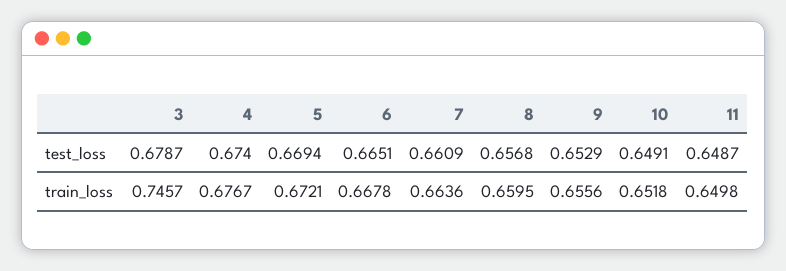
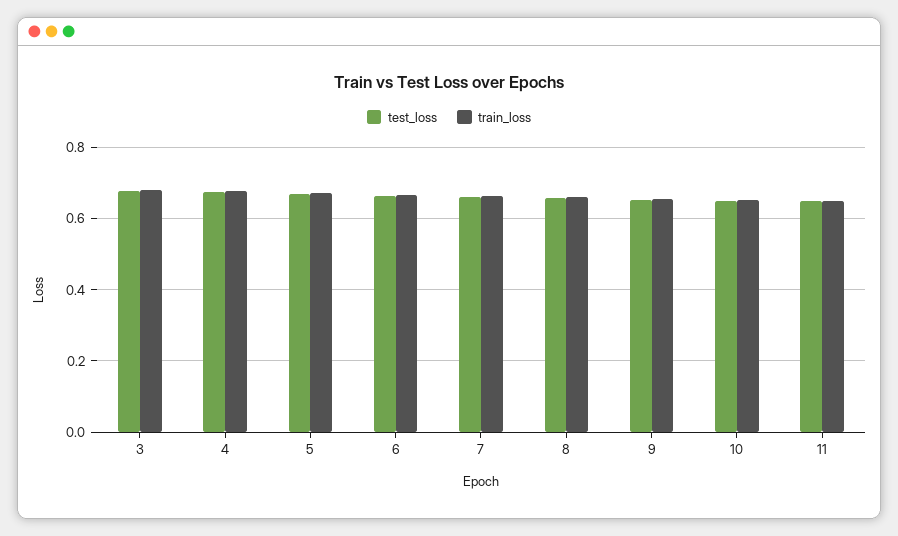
train_loss, 3: 0.7457 -> 0.68

